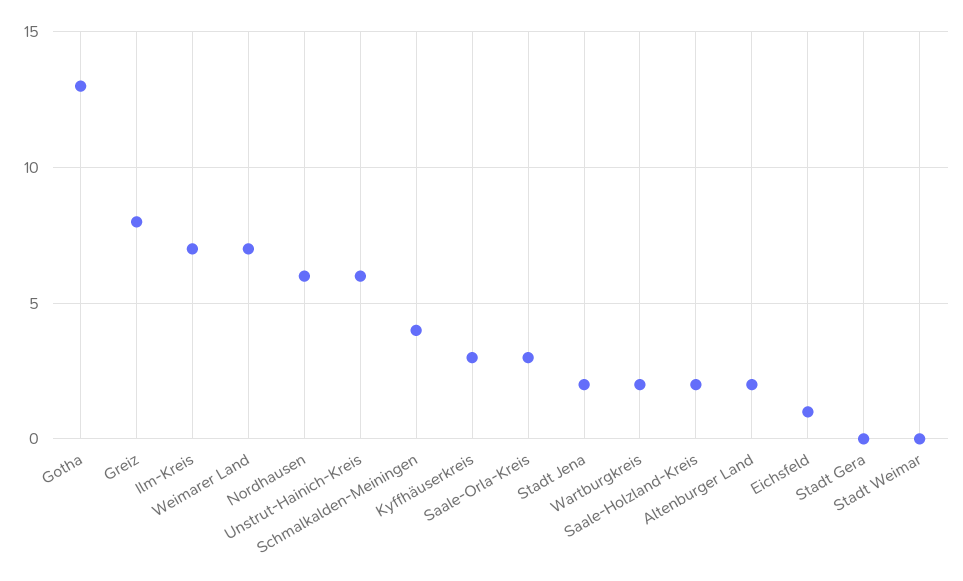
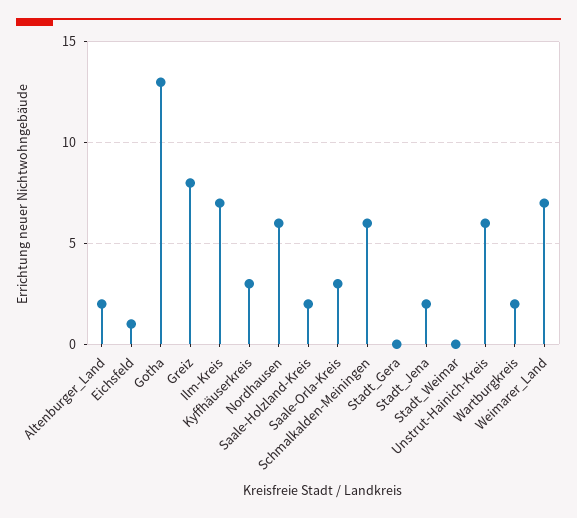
Schmalkalden-Meiningen: 4 -> 6

